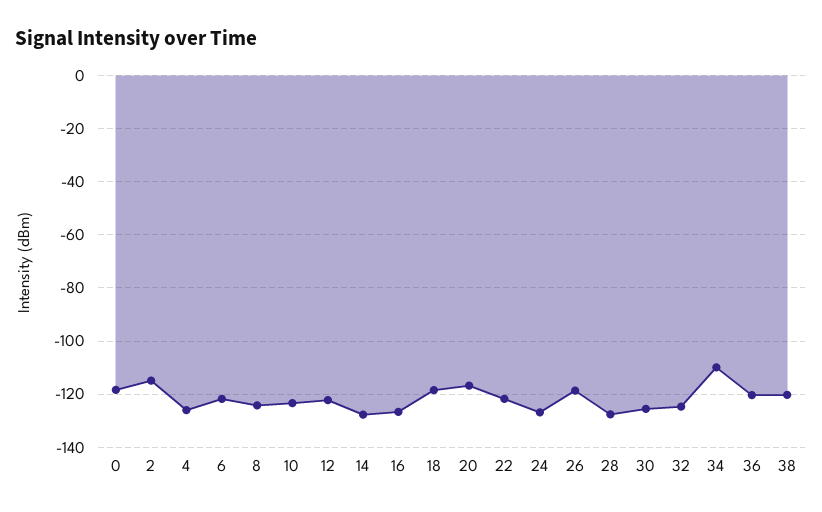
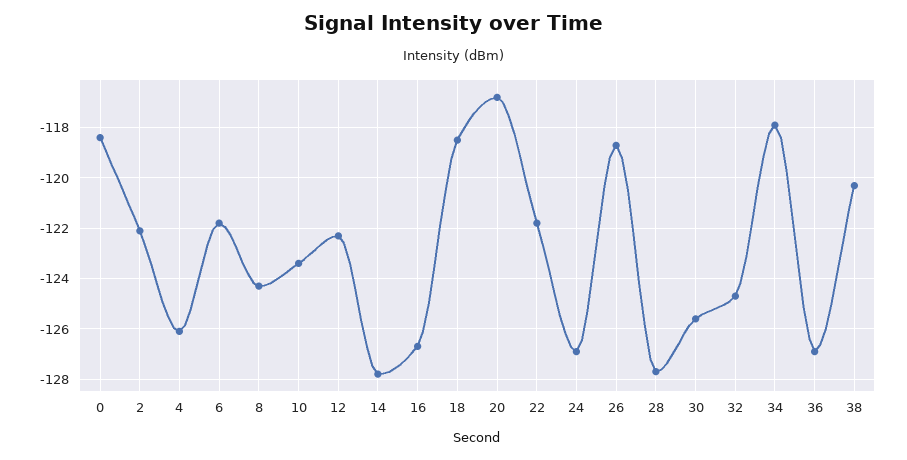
2: -115 -> -122
34: -110 -> -118
36: -120 -> -127

